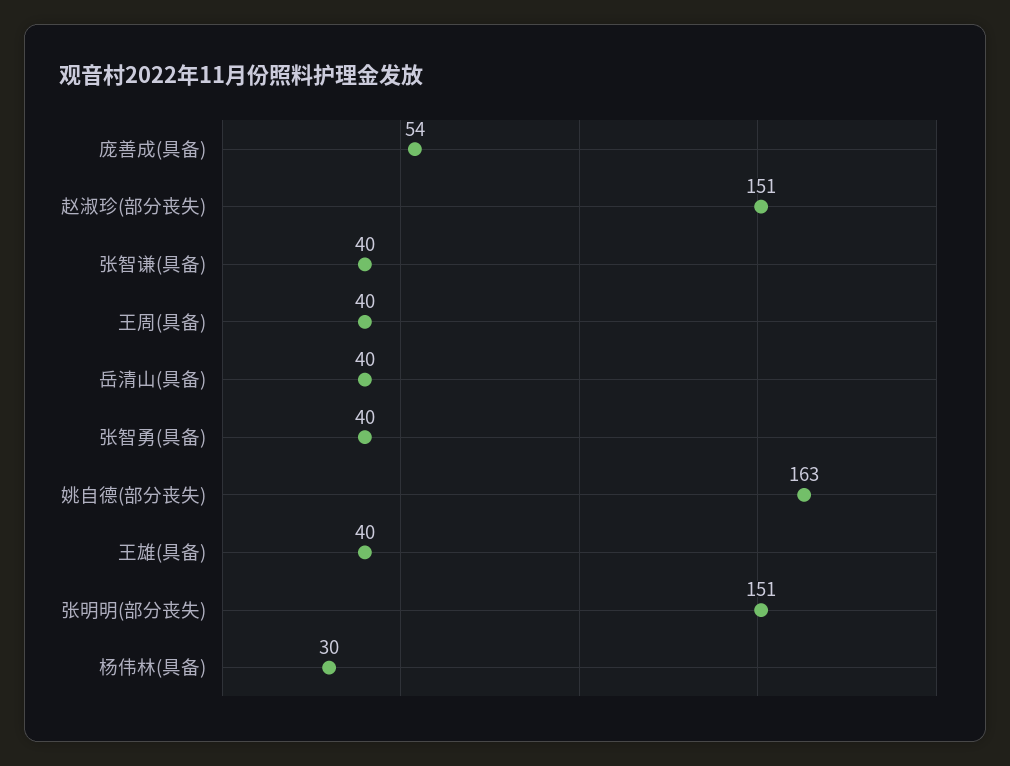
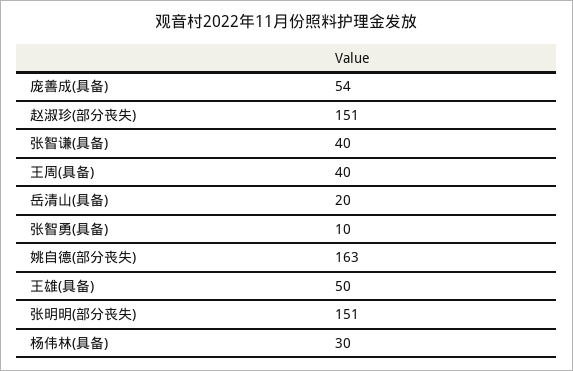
岳清山(具备): 40 -> 20
张智勇(具备): 40 -> 10
王雄(具备): 40 -> 50

